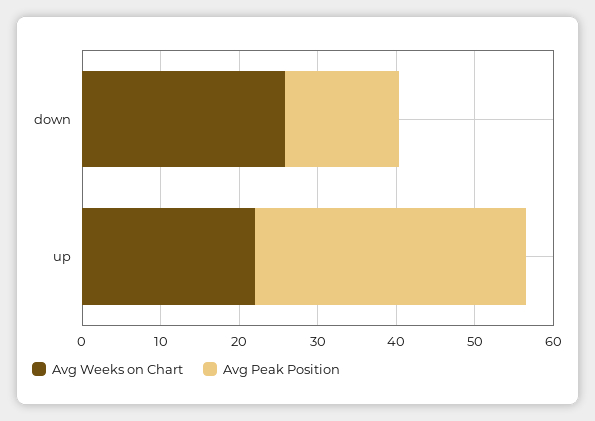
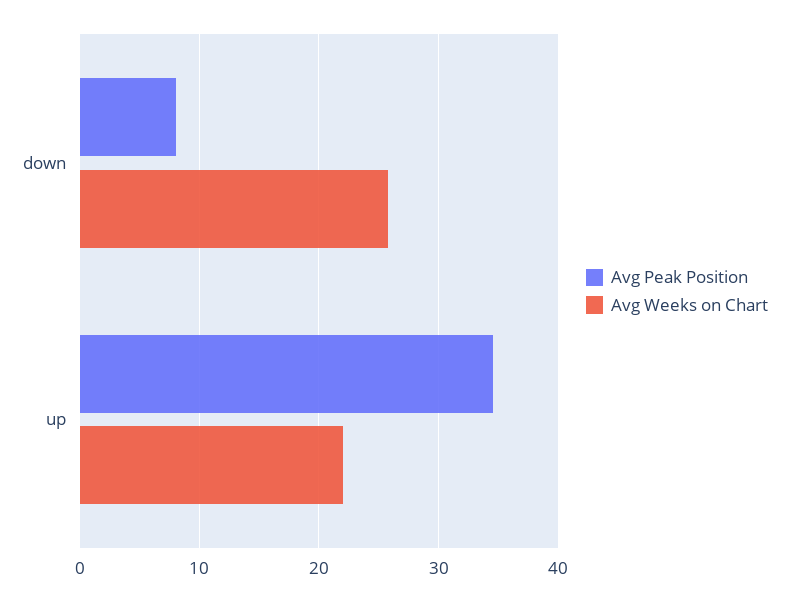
Avg Peak Position, down: 14 -> 8

